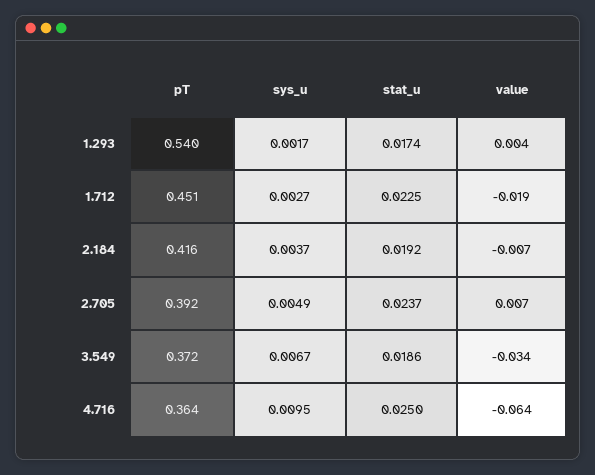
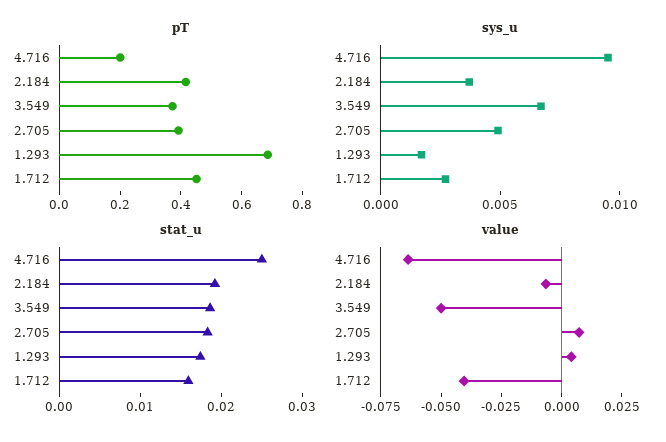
pT, 1.293: 0.54 -> 0.7
stat_u, 1.712: 0.0225 -> 0.016
value, 1.712: -0.019 -> -0.04
stat_u, 2.705: 0.0237 -> 0.018
value, 3.549: -0.034 -> -0.05
pT, 4.716: 0.364 -> 0.2

